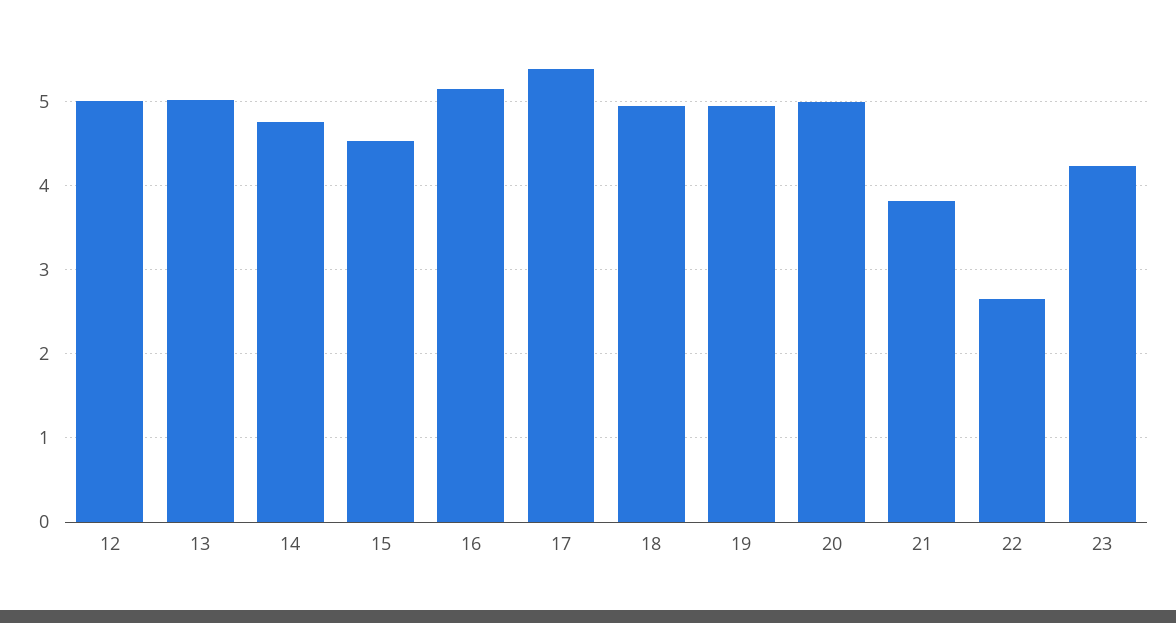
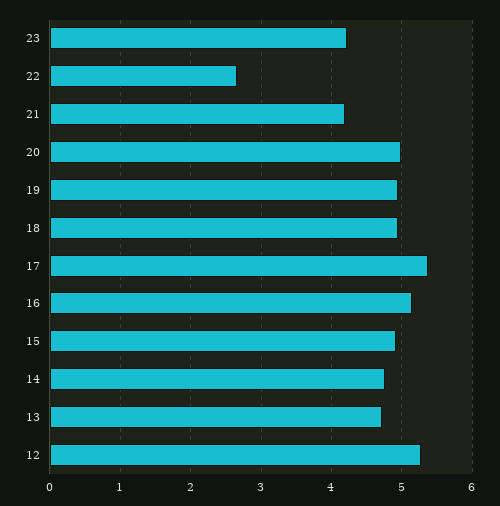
12: 5 -> 5.3
13: 5 -> 4.7
15: 4.5 -> 4.9
21: 3.8 -> 4.2

